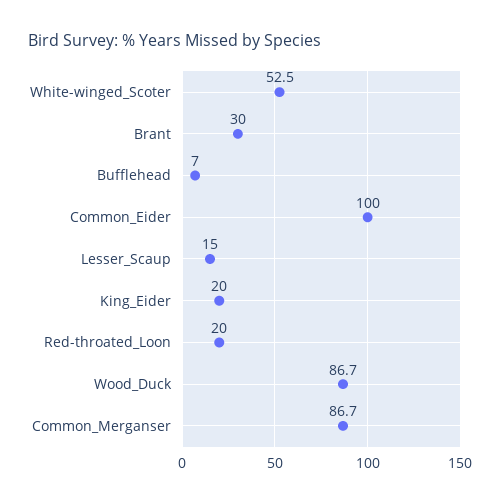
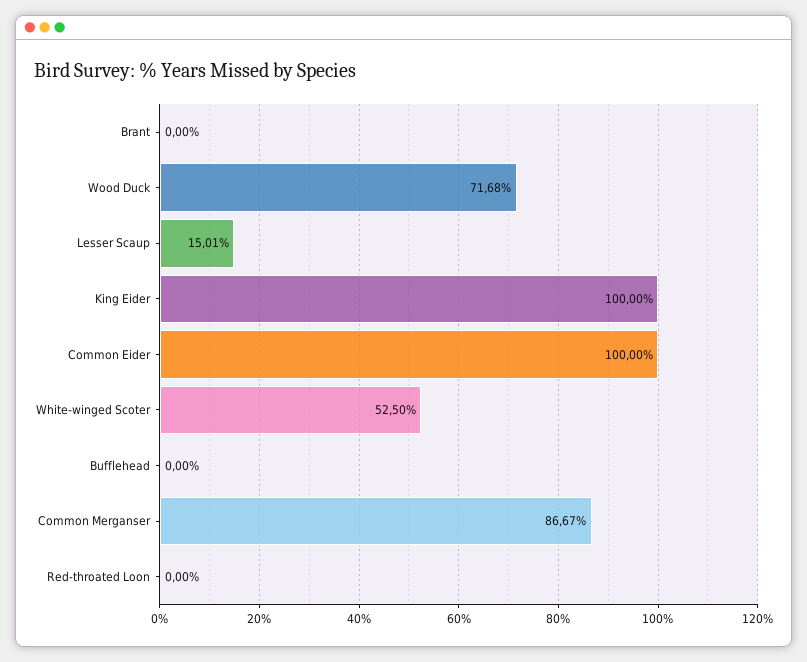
Brant: 30 -> 0
Bufflehead: 7 -> 0
King_Eider: 20 -> 100
Red-throated_Loon: 20 -> 0
Wood_Duck: 86.7 -> 71.68

